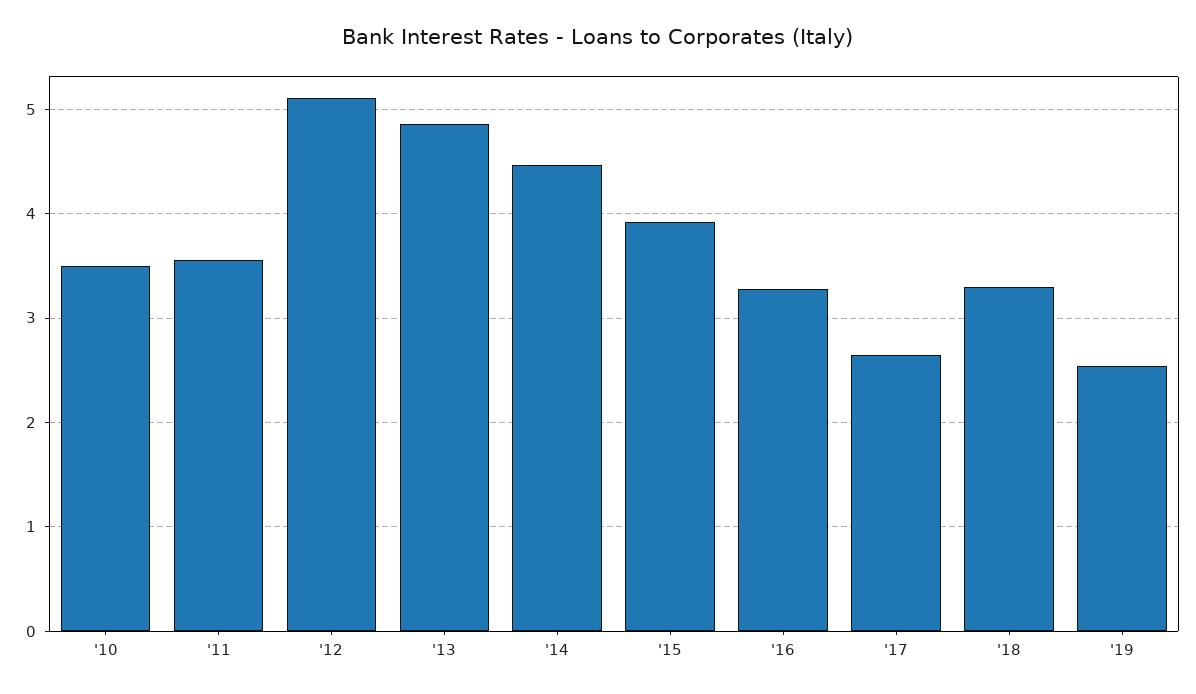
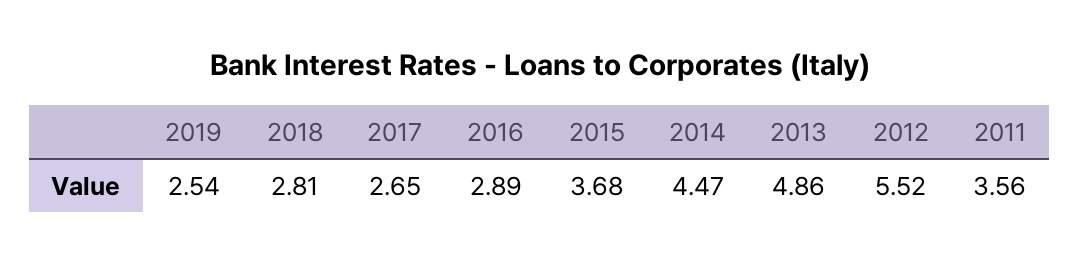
'10: 3.5 -> none
'12: 5.1 -> 5.52
'15: 3.9 -> 3.68
'16: 3.3 -> 2.89
'18: 3.3 -> 2.81

